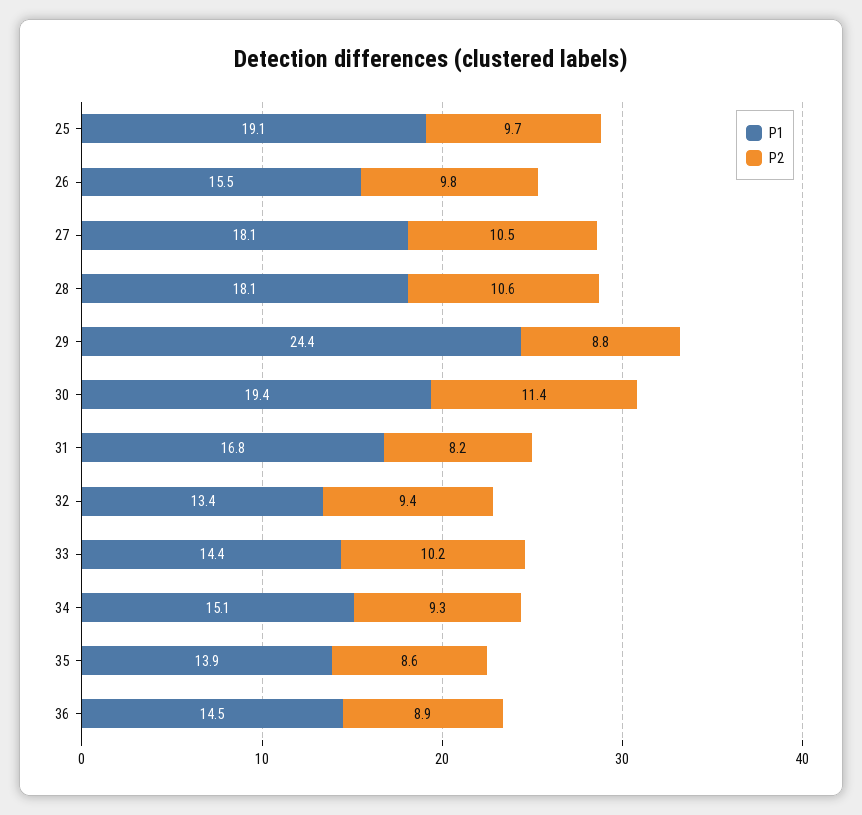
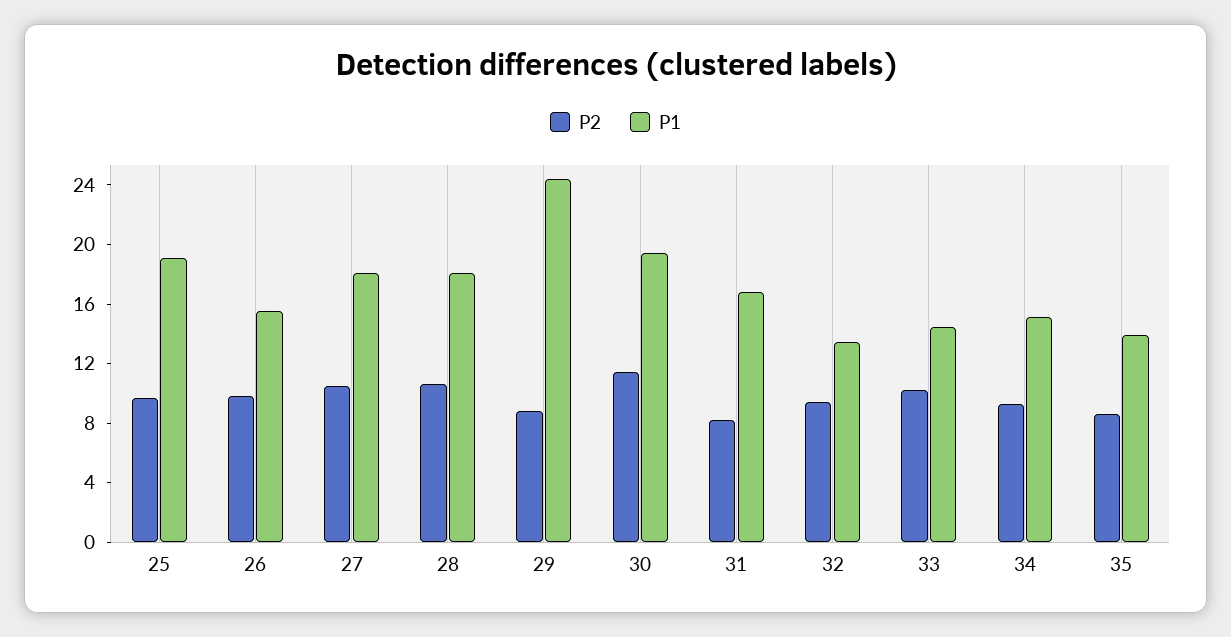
P1, 36: 14.5 -> none
P2, 36: 8.9 -> none

